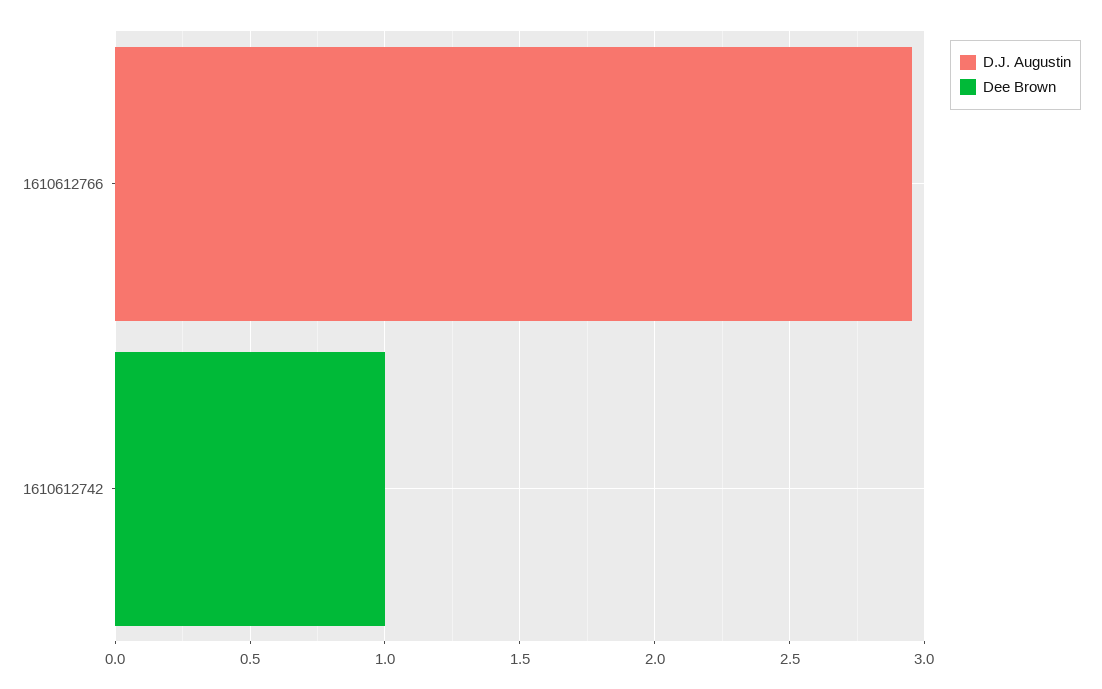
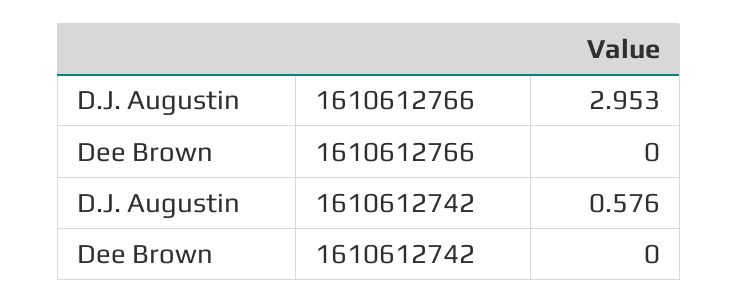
D.J. Augustin, 1610612742: 0 -> 0.576
Dee Brown, 1610612742: 1 -> 0

